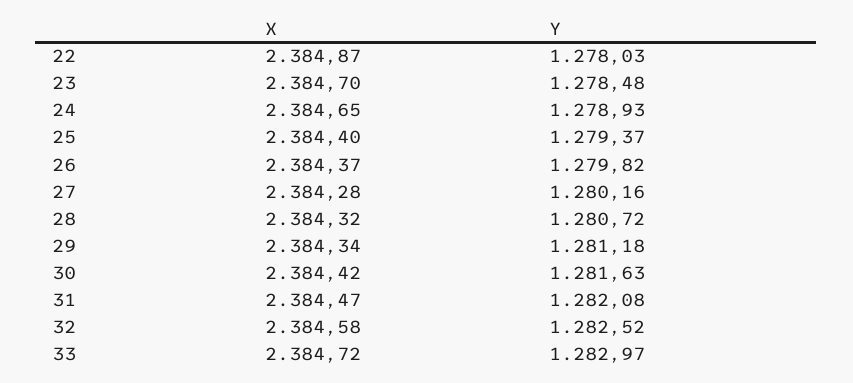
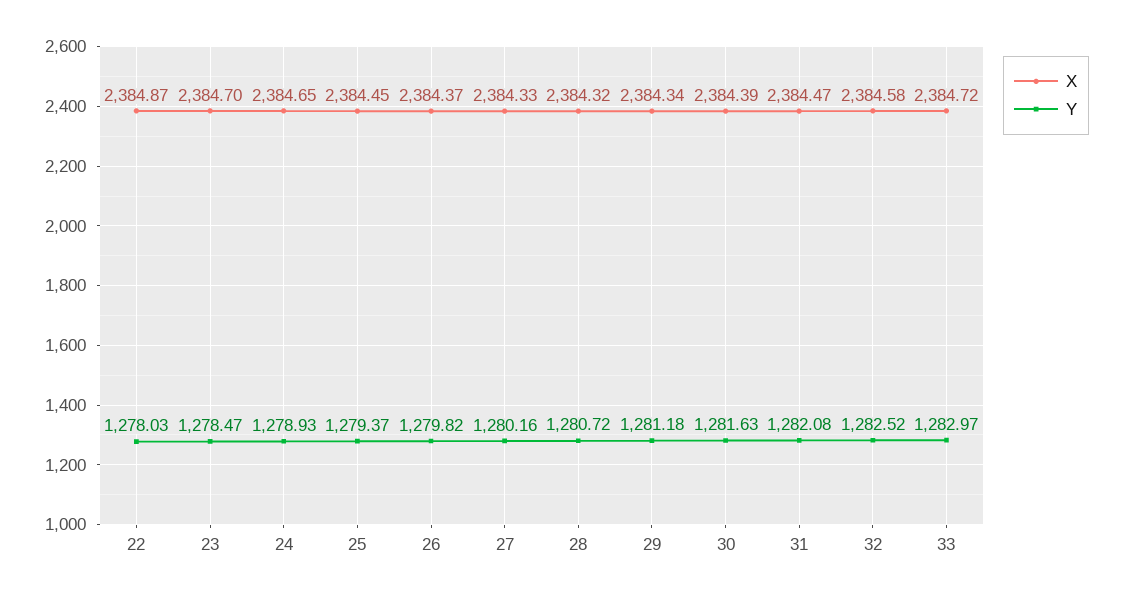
Y, 23: 1278.48 -> 1278.47
X, 25: 2384.4 -> 2384.45
X, 27: 2384.28 -> 2384.33
X, 30: 2384.42 -> 2384.39

